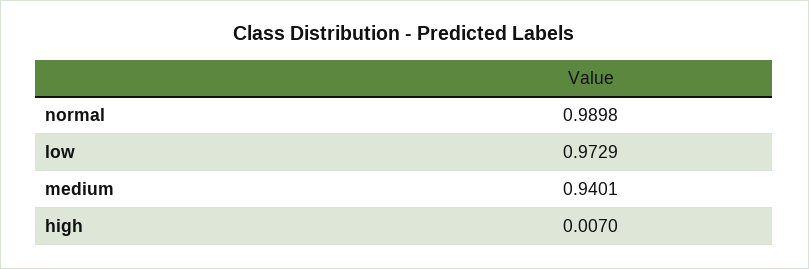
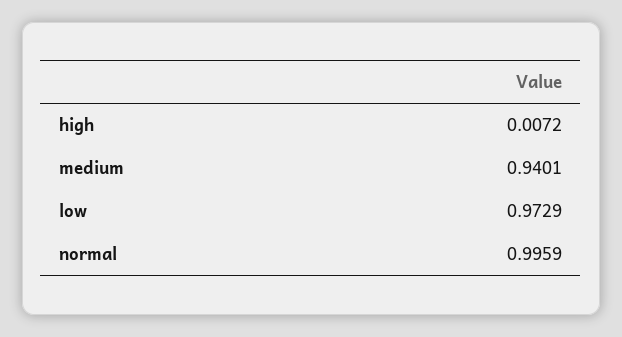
normal: 0.9898 -> 0.9959
high: 0.007 -> 0.0072

